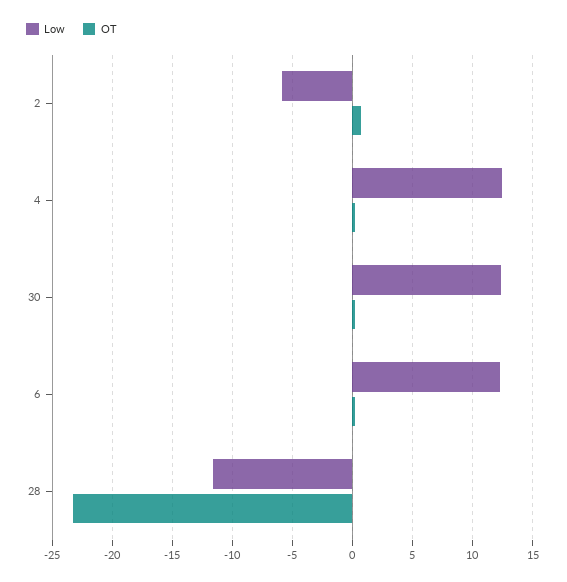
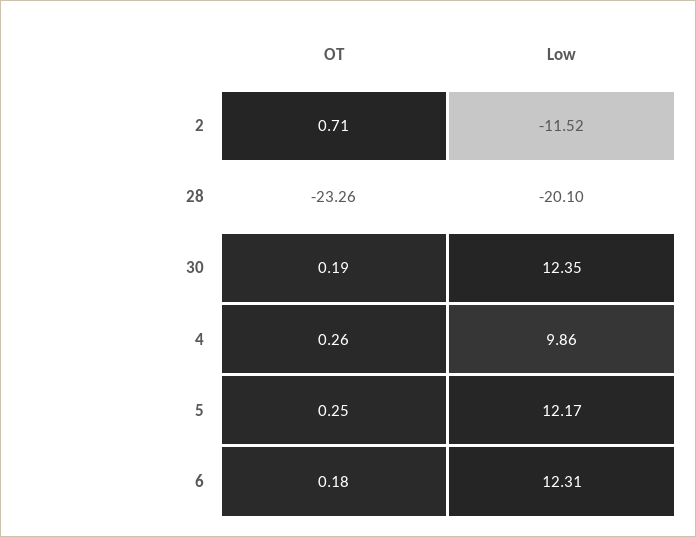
Low, 2: -6 -> -11.52
Low, 4: 12.5 -> 9.86
Low, 28: -11.5 -> -20.1
OT, 5: none -> 0.25
Low, 5: none -> 12.17

